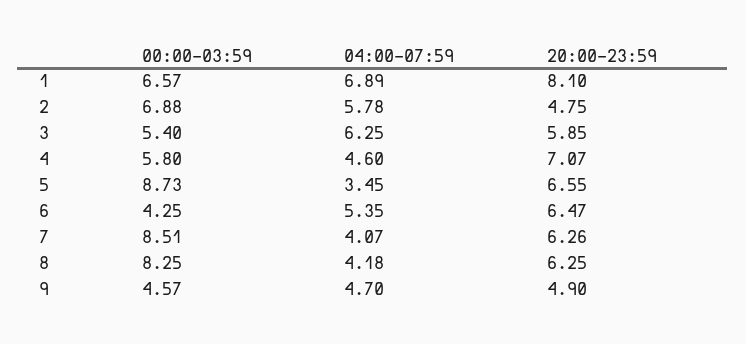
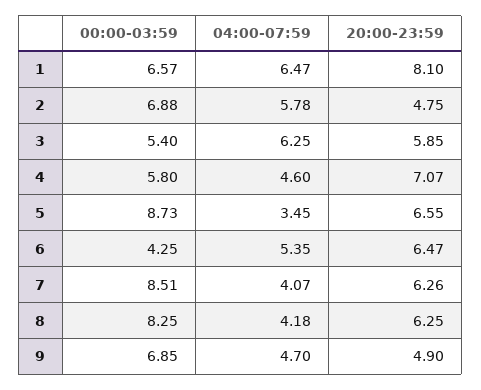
04:00-07:59, 1: 6.89 -> 6.47
00:00-03:59, 9: 4.57 -> 6.85

